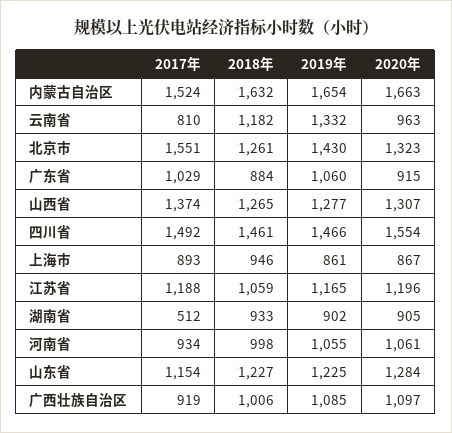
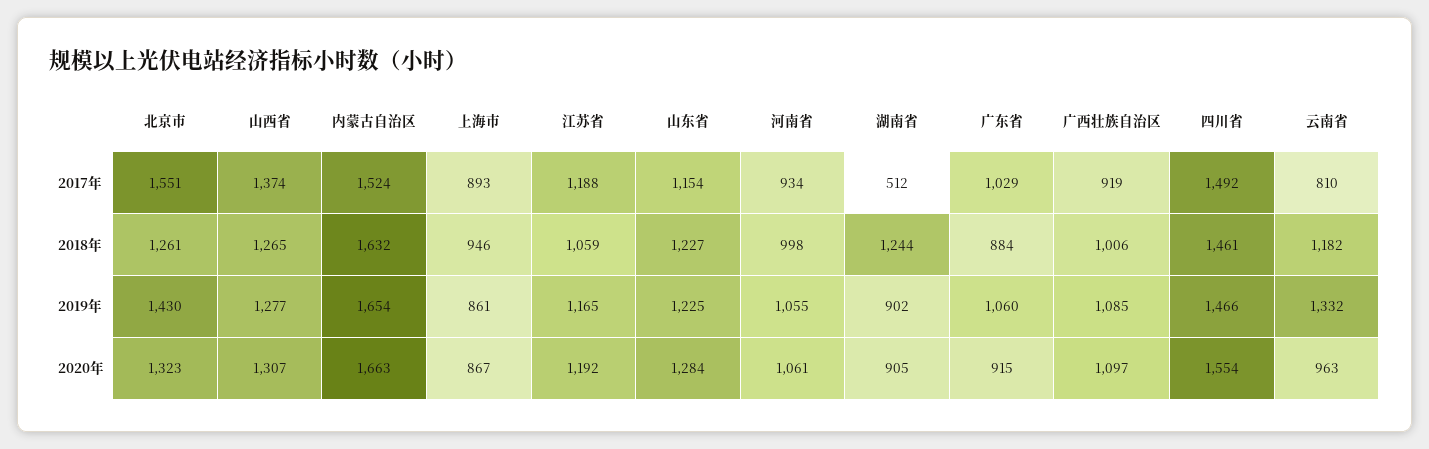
2020年, 江苏省: 1196 -> 1192
2018年, 湖南省: 933 -> 1244

